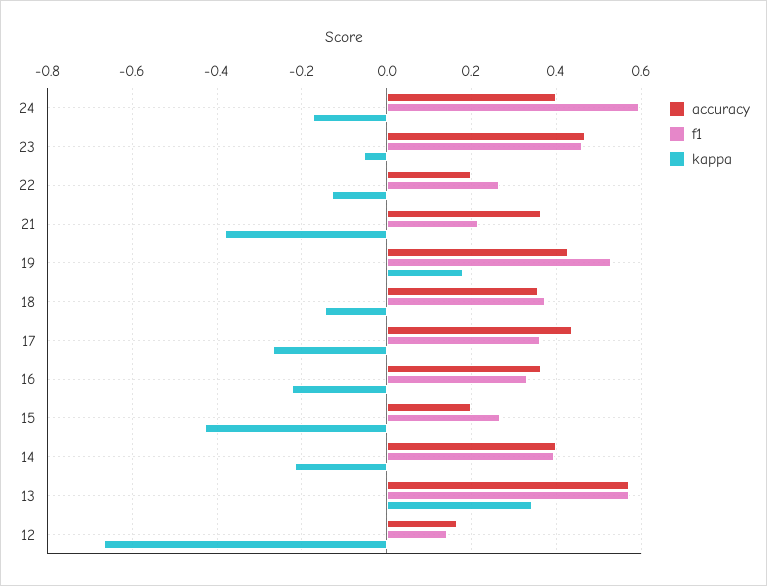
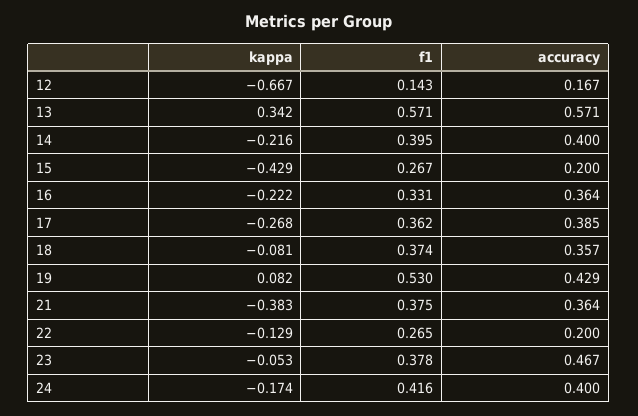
f1, 24: 0.6 -> 0.416
f1, 23: 0.46 -> 0.378
f1, 21: 0.22 -> 0.375
kappa, 19: 0.18 -> 0.082
kappa, 18: -0.14 -> -0.081
accuracy, 17: 0.44 -> 0.385

